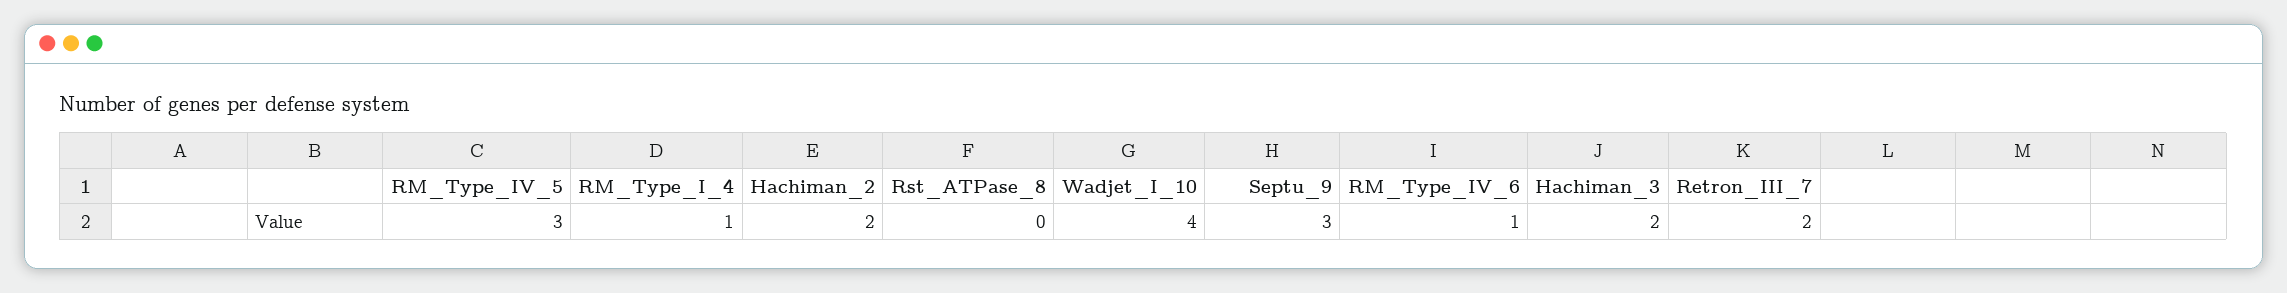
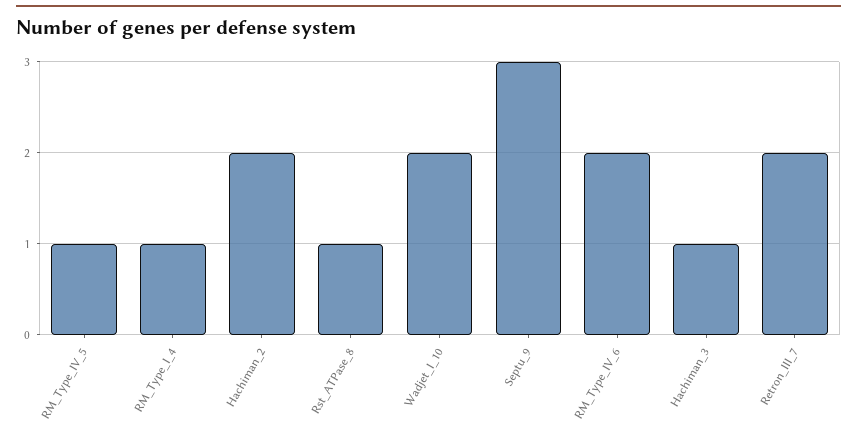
RM_Type_IV_5: 3 -> 1
Rst_ATPase_8: 0 -> 1
Wadjet_I_10: 4 -> 2
RM_Type_IV_6: 1 -> 2
Hachiman_3: 2 -> 1

